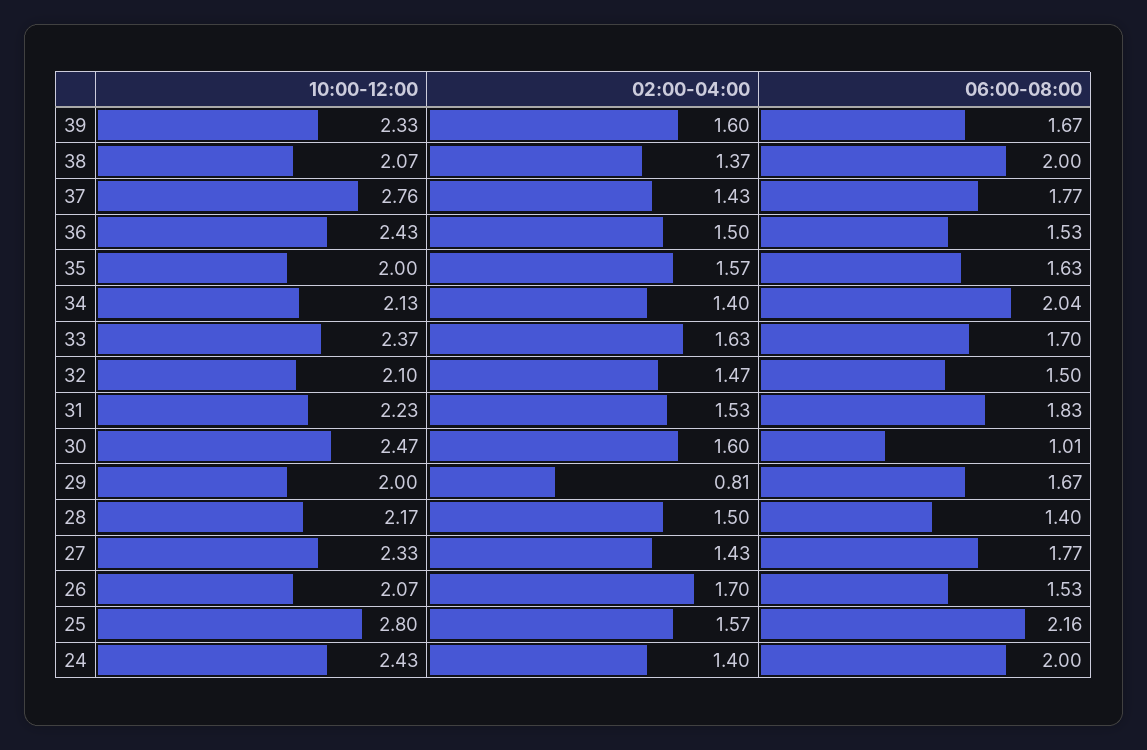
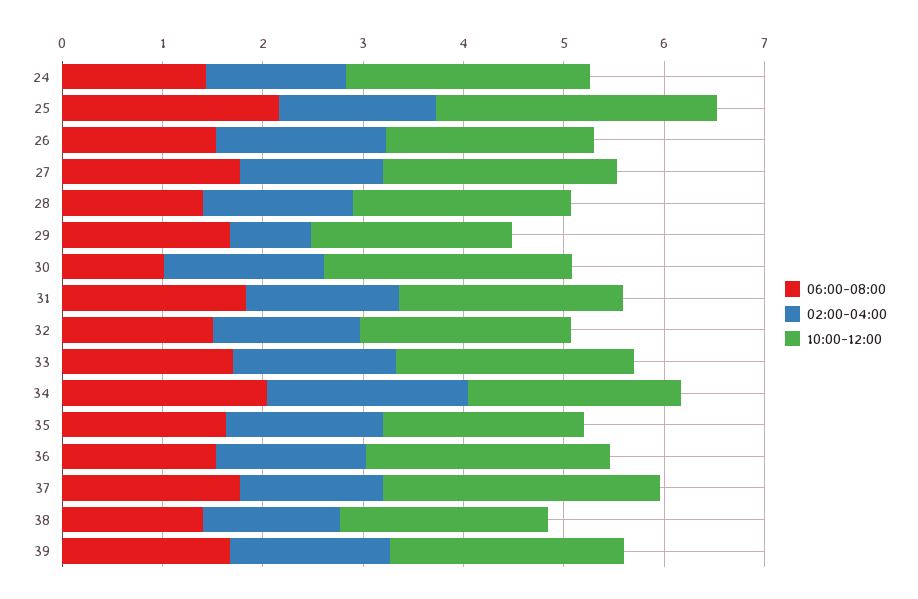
06:00-08:00, 38: 2 -> 1.4
02:00-04:00, 34: 1.4 -> 2
06:00-08:00, 24: 2 -> 1.4

